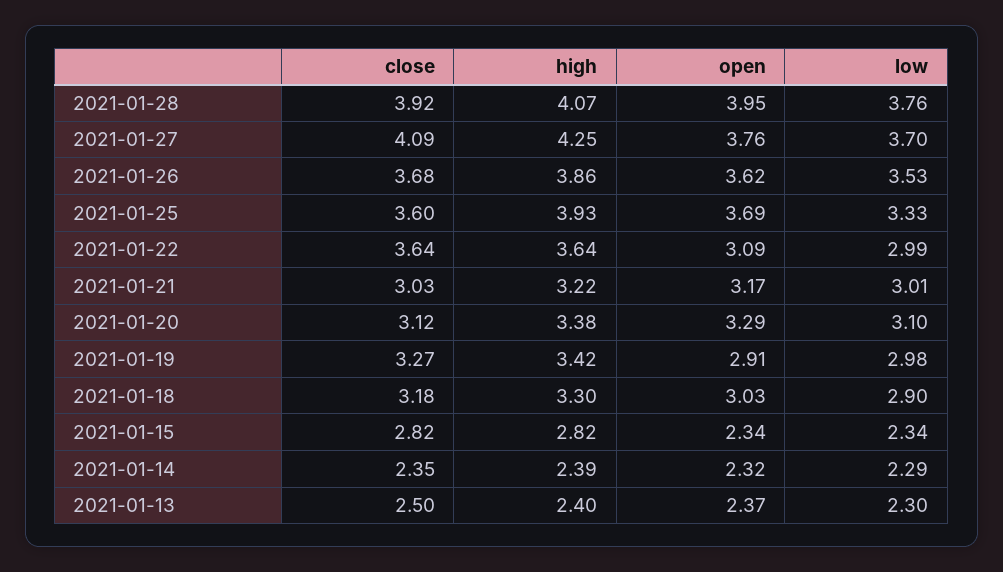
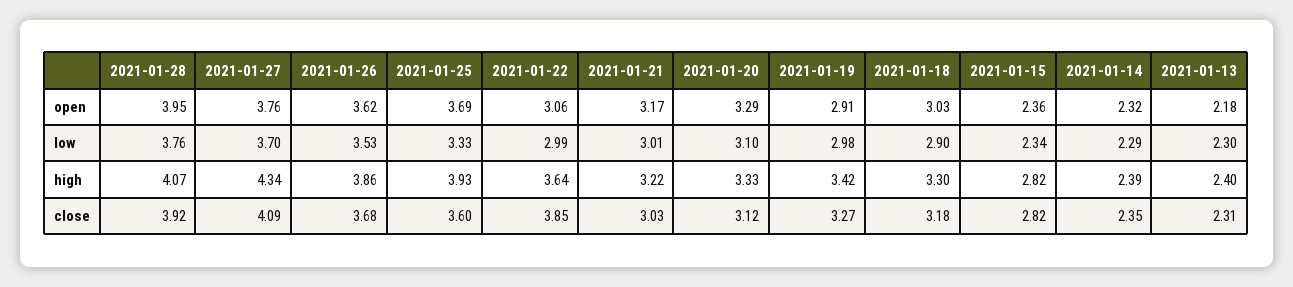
high, 2021-01-27: 4.25 -> 4.34
close, 2021-01-22: 3.64 -> 3.85
open, 2021-01-22: 3.09 -> 3.06
high, 2021-01-20: 3.38 -> 3.33
open, 2021-01-15: 2.34 -> 2.36
close, 2021-01-13: 2.5 -> 2.31
open, 2021-01-13: 2.37 -> 2.18

